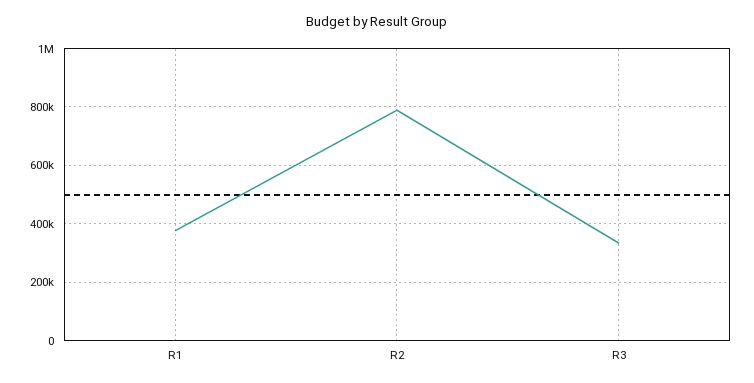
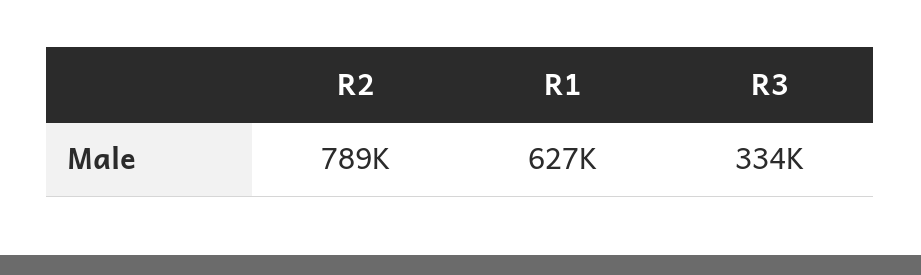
R1: 375000 -> 627000

